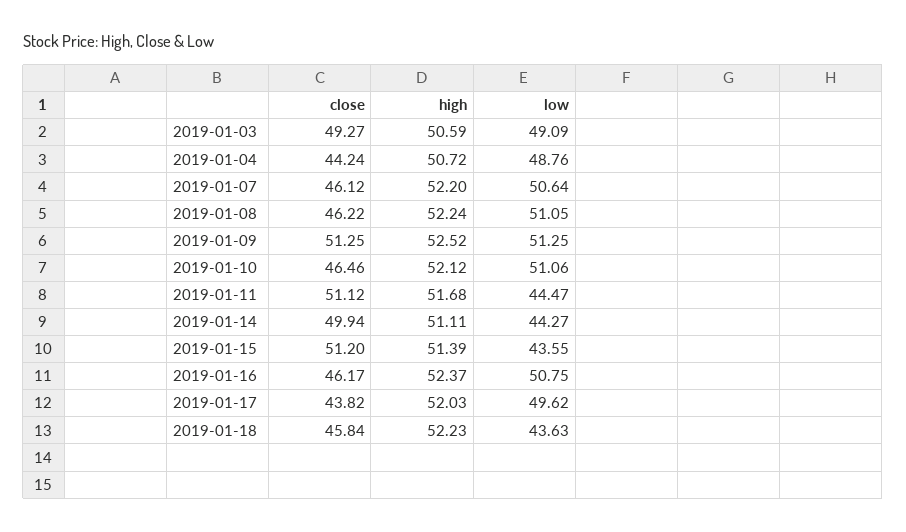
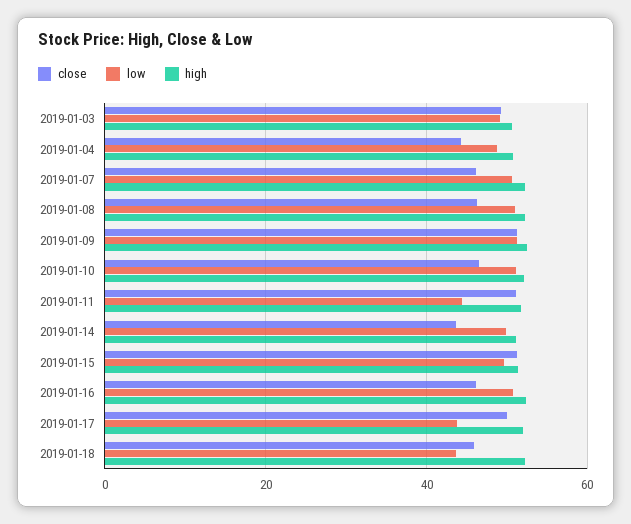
close, 2019-01-14: 49.94 -> 44
low, 2019-01-14: 44.27 -> 50
low, 2019-01-15: 43.55 -> 50
close, 2019-01-17: 43.82 -> 50
low, 2019-01-17: 49.62 -> 44

